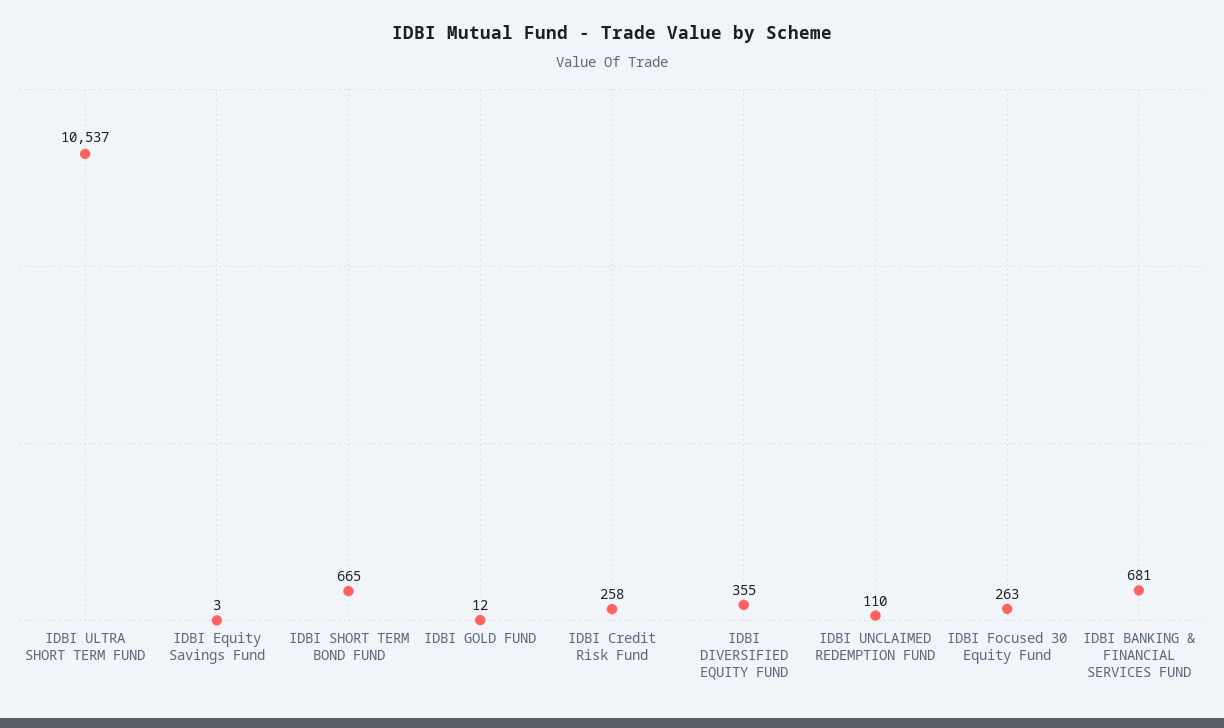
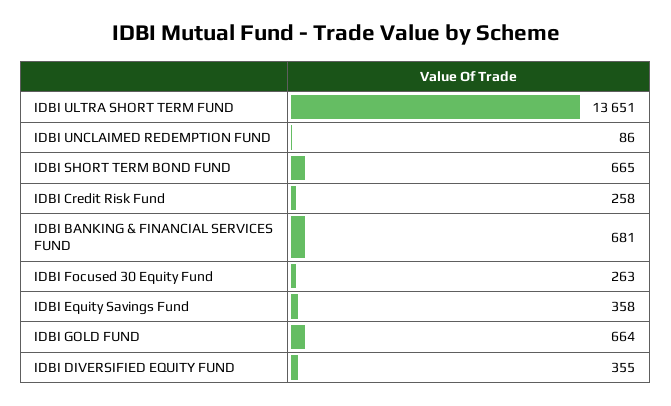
IDBI ULTRA SHORT TERM FUND: 10537 -> 13651
IDBI Equity Savings Fund: 3 -> 358
IDBI GOLD FUND: 12 -> 664
IDBI UNCLAIMED REDEMPTION FUND: 110 -> 86

